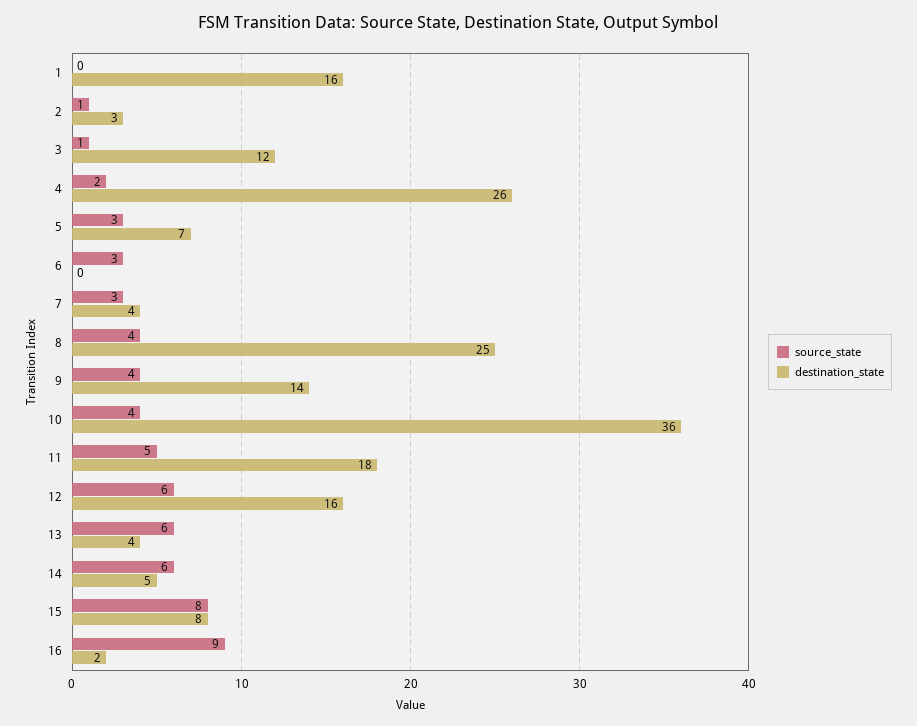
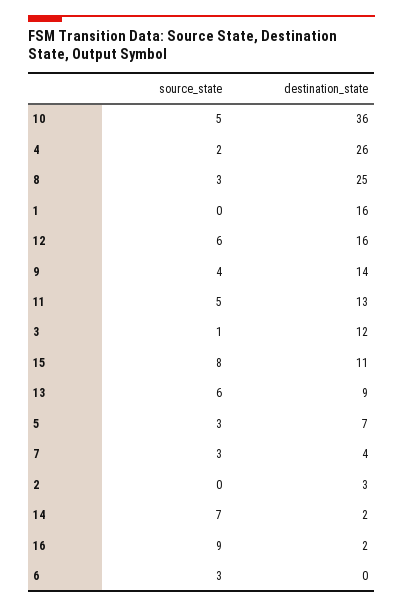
source_state, 2: 1 -> 0
source_state, 8: 4 -> 3
source_state, 10: 4 -> 5
destination_state, 11: 18 -> 13
destination_state, 13: 4 -> 9
source_state, 14: 6 -> 7
destination_state, 14: 5 -> 2
destination_state, 15: 8 -> 11

